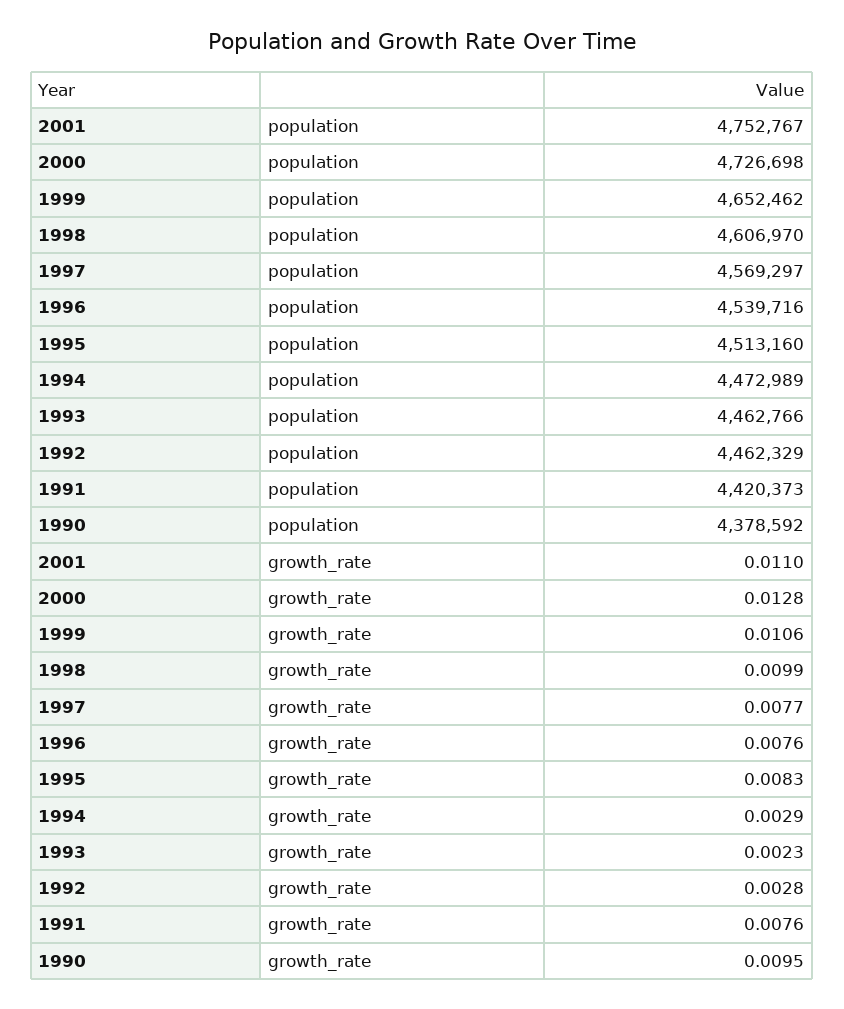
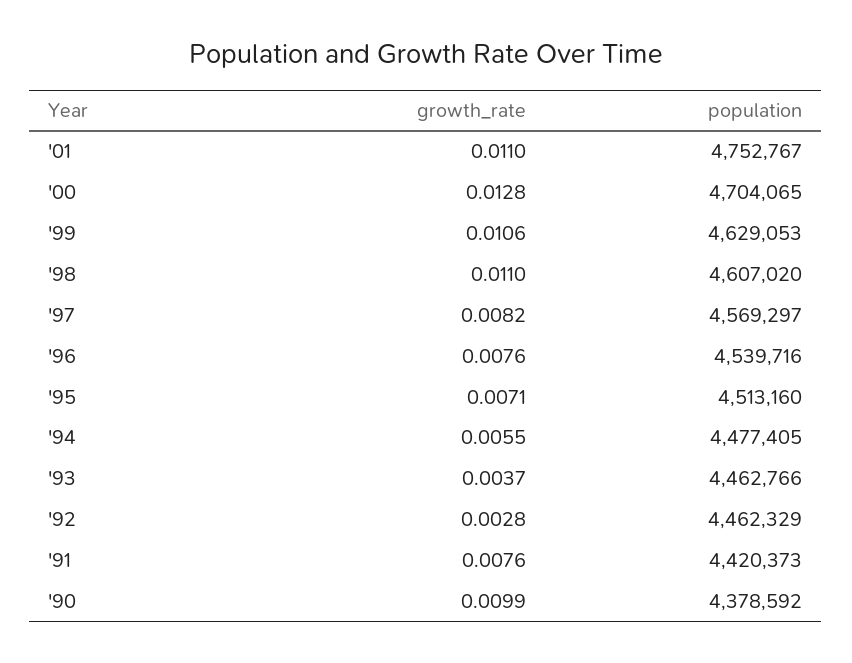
2000, population: 4726698 -> 4704065
1999, population: 4652462 -> 4629053
1998, population: 4606970 -> 4607020
1994, population: 4472989 -> 4477405
1998, growth_rate: 0.0099 -> 0.011
1997, growth_rate: 0.0077 -> 0.0082
1995, growth_rate: 0.0083 -> 0.0071
1994, growth_rate: 0.0029 -> 0.0055
1993, growth_rate: 0.0023 -> 0.0037
1990, growth_rate: 0.0095 -> 0.0099

